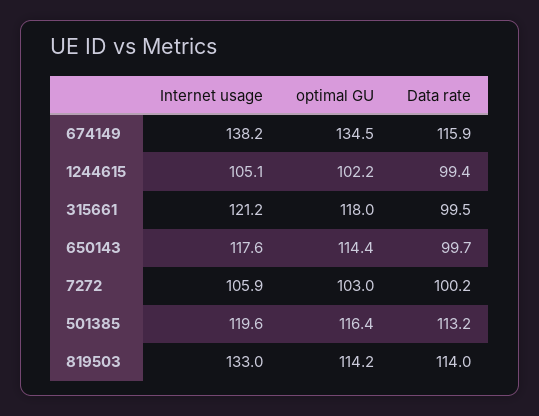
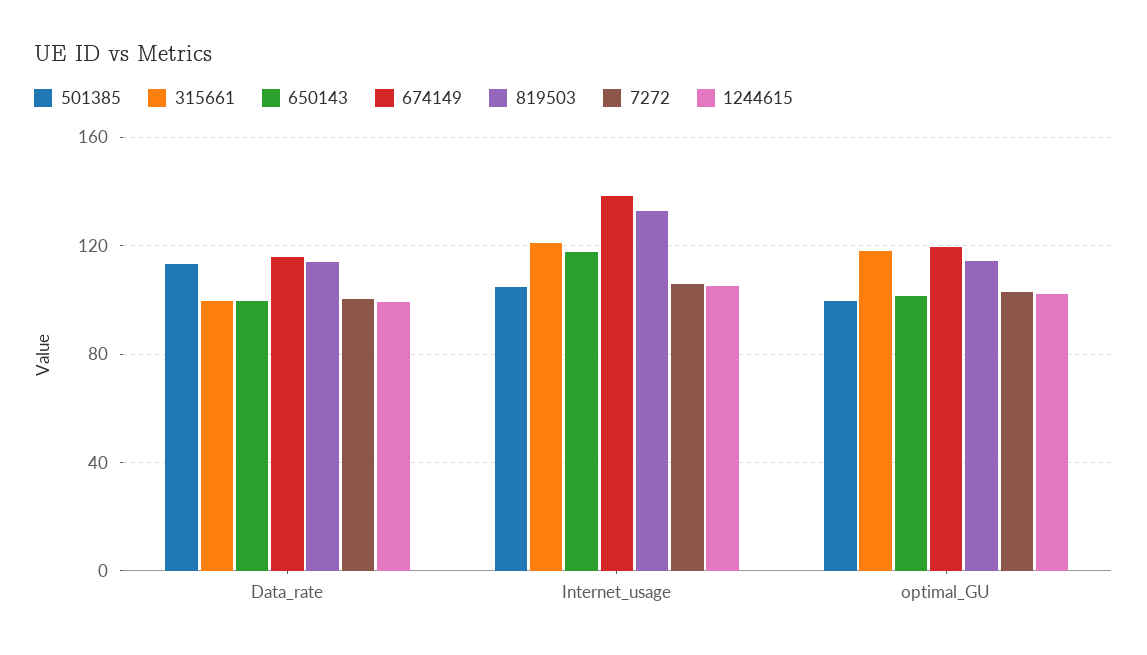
674149, optimal GU: 134.5 -> 120
650143, optimal GU: 114.4 -> 100
501385, Internet usage: 119.6 -> 105
501385, optimal GU: 116.4 -> 100

